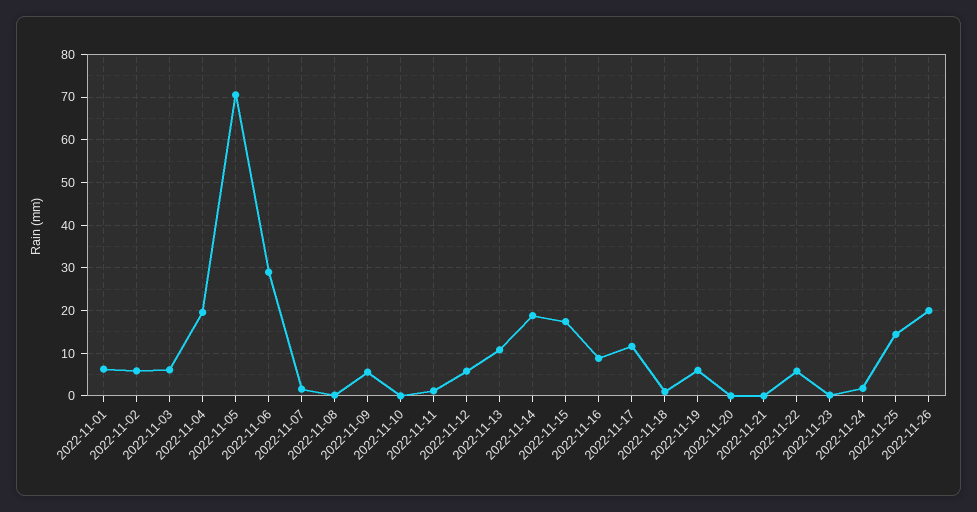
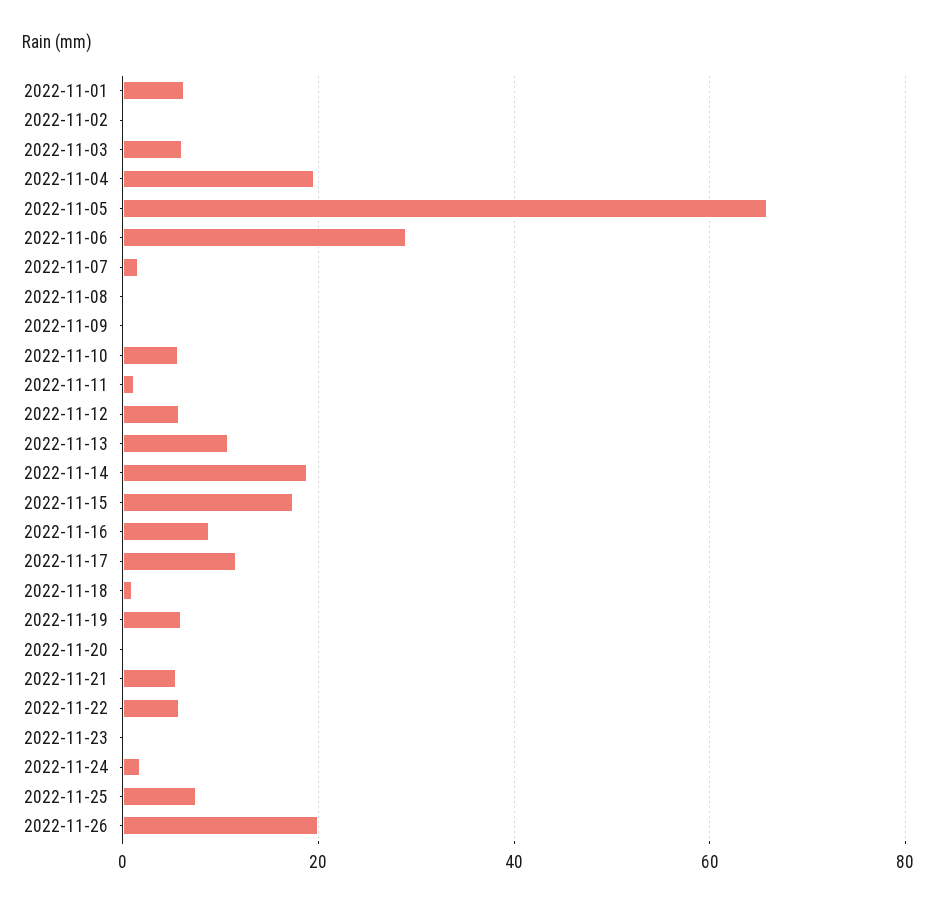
2022-11-02: 6 -> 0
2022-11-05: 70 -> 66
2022-11-09: 6 -> 0
2022-11-10: 0 -> 6
2022-11-21: 0 -> 6
2022-11-25: 14 -> 8

